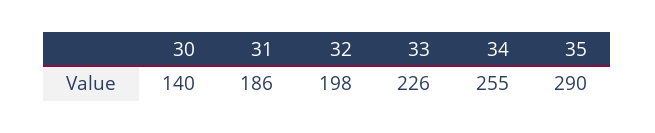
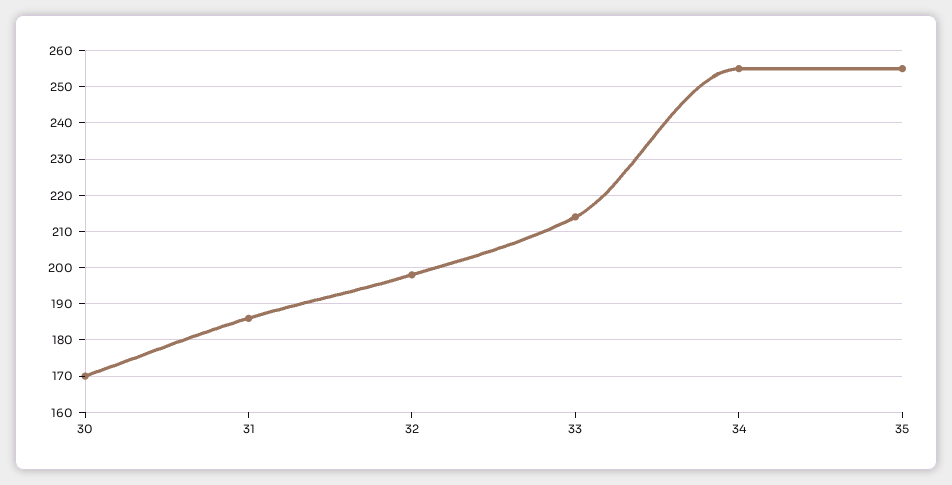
30: 140 -> 170
33: 226 -> 215
35: 290 -> 255

